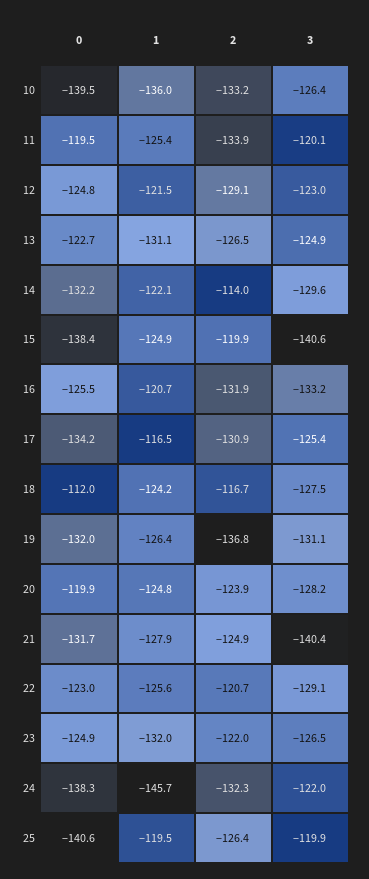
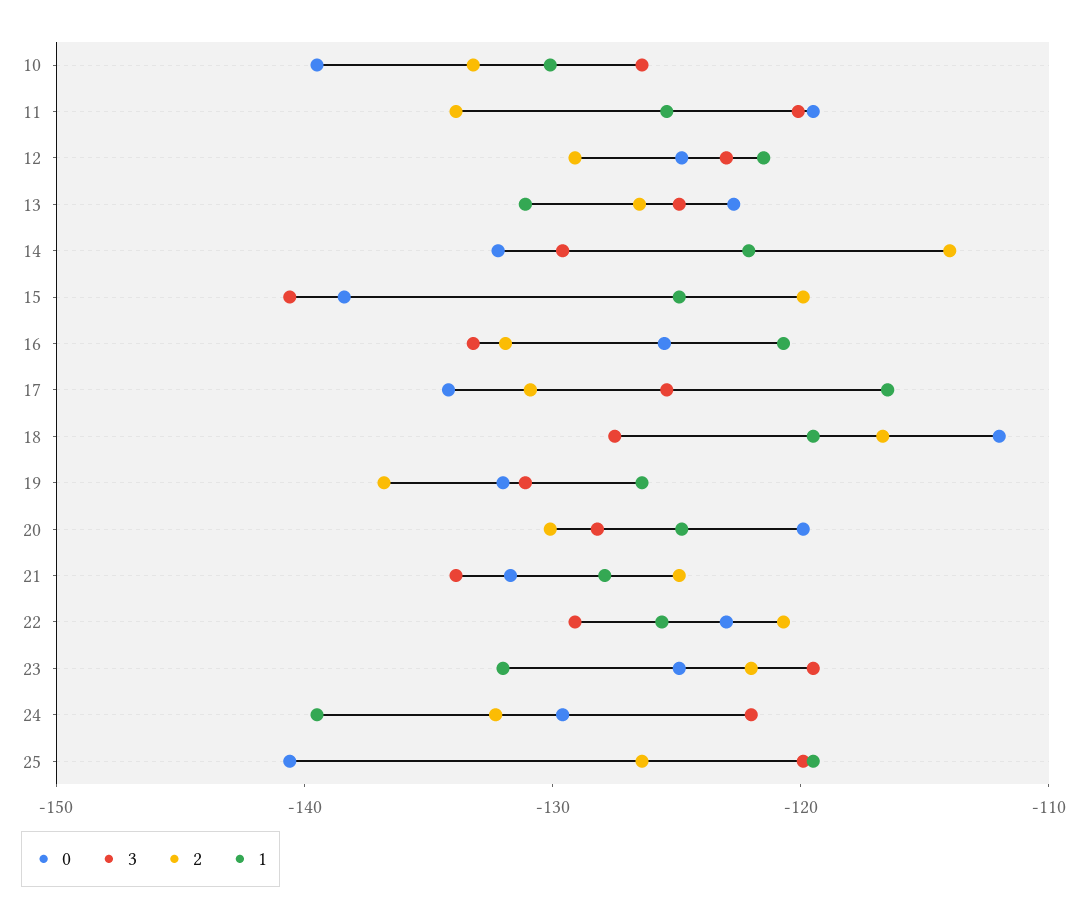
1, 10: -136 -> -130
1, 18: -124.2 -> -120
2, 20: -123.9 -> -130
3, 21: -140.4 -> -134
3, 23: -126.5 -> -120
0, 24: -138.3 -> -130
1, 24: -145.7 -> -140

